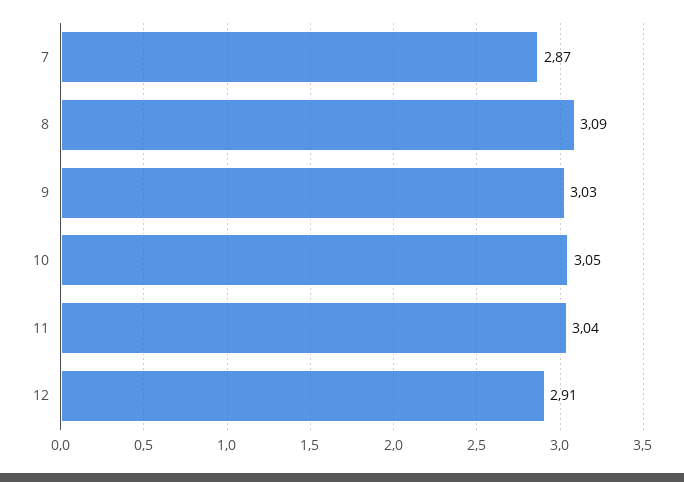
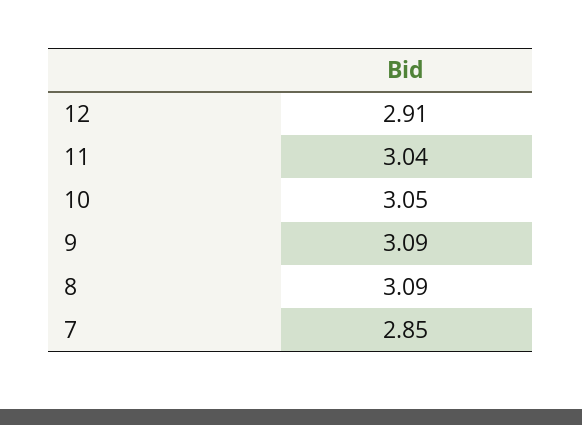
7: 2.87 -> 2.85
9: 3.03 -> 3.09

